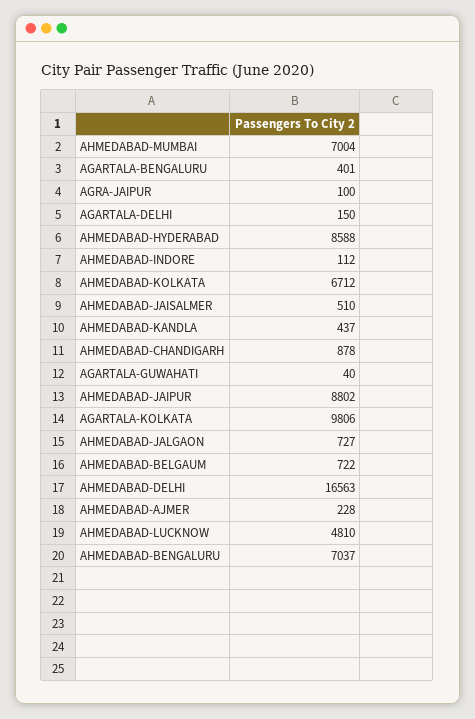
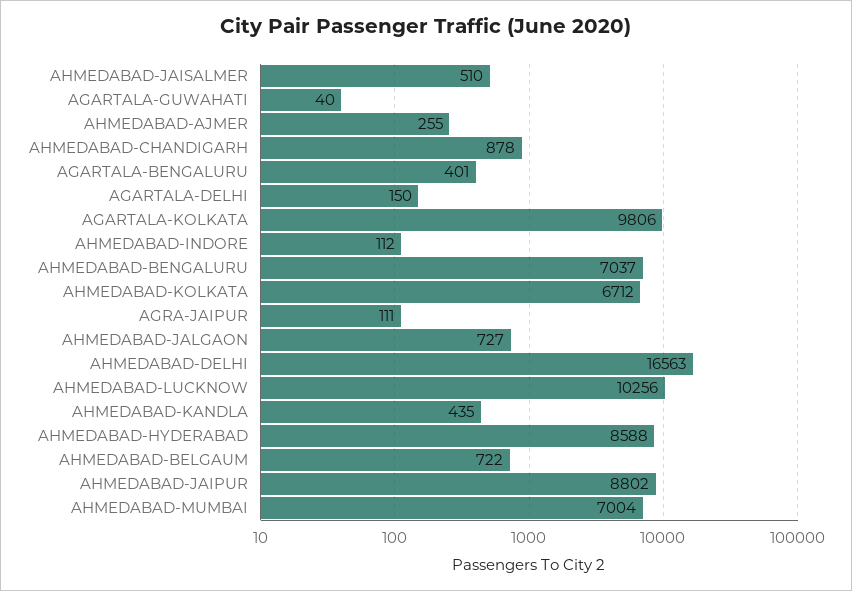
AGRA-JAIPUR: 100 -> 111
AHMEDABAD-KANDLA: 437 -> 435
AHMEDABAD-AJMER: 228 -> 255
AHMEDABAD-LUCKNOW: 4810 -> 10256

